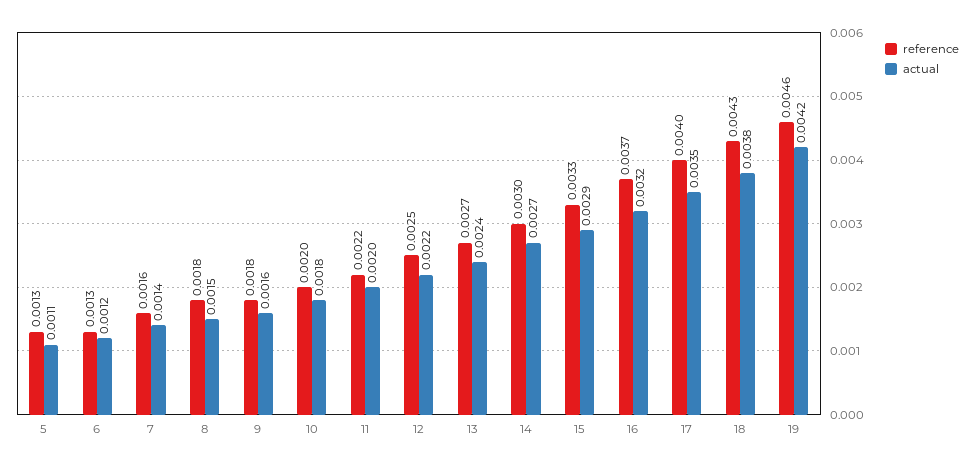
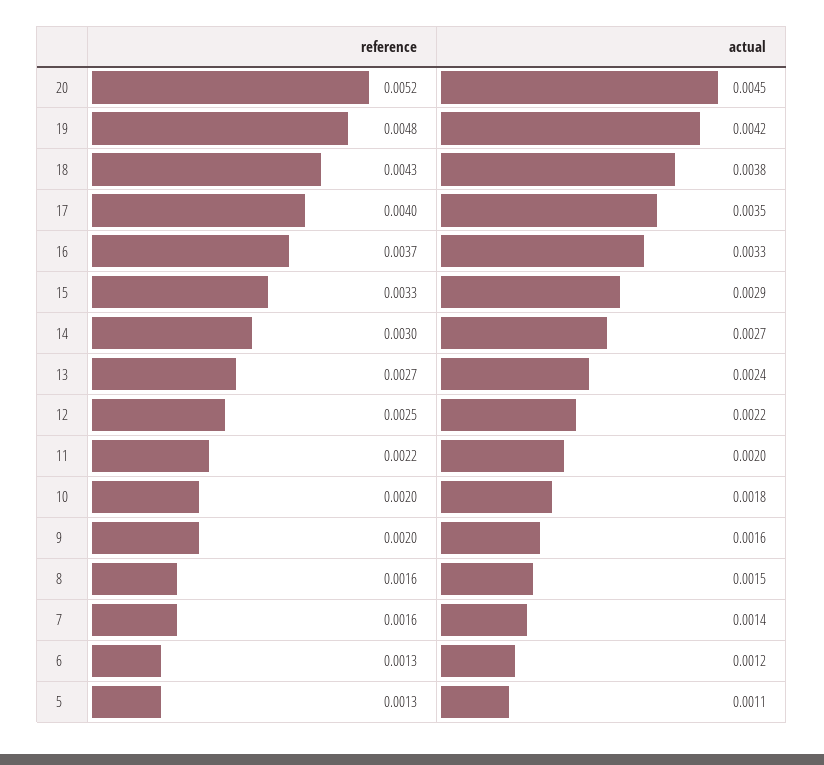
reference, 8: 0.0018 -> 0.0016
reference, 9: 0.0018 -> 0.002
actual, 16: 0.0032 -> 0.0033
reference, 19: 0.0046 -> 0.0048
reference, 20: none -> 0.0052
actual, 20: none -> 0.0045

